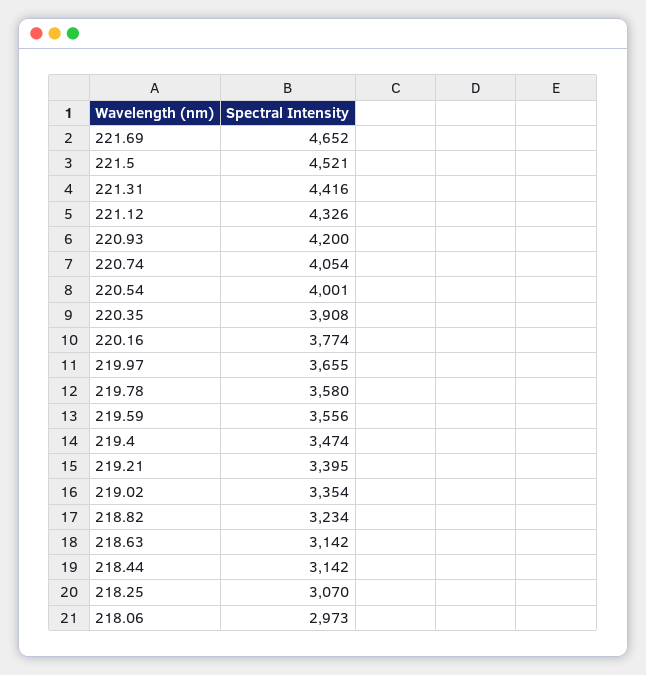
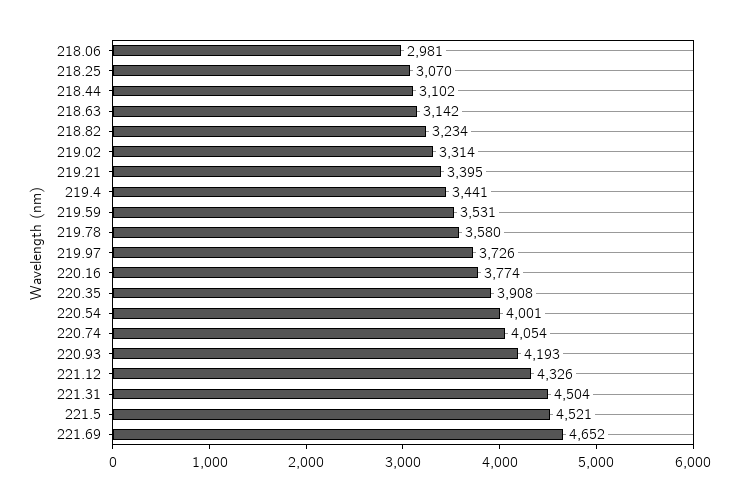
221.31: 4416 -> 4504
220.93: 4200 -> 4193
219.97: 3655 -> 3726
219.59: 3556 -> 3531
219.4: 3474 -> 3441
219.02: 3354 -> 3314
218.44: 3142 -> 3102
218.06: 2973 -> 2981

